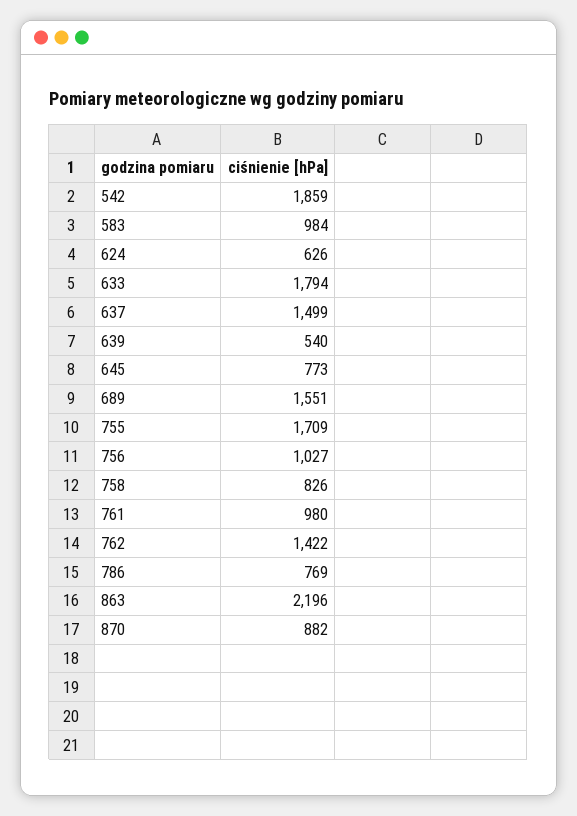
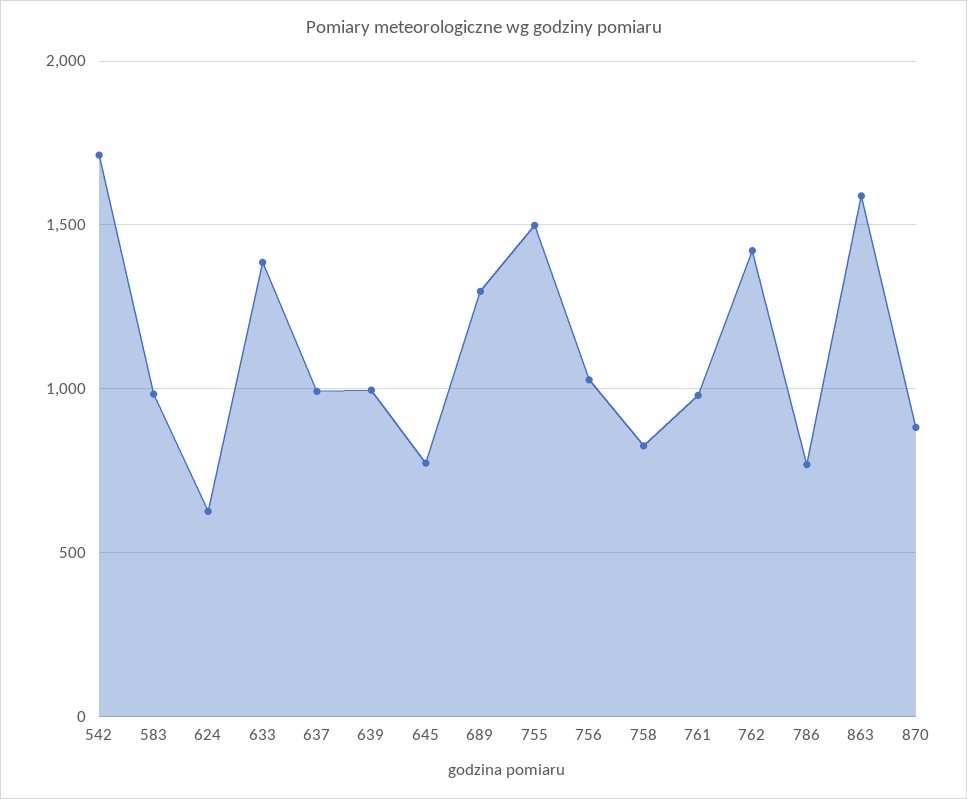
542: 1859 -> 1700
633: 1794 -> 1400
637: 1499 -> 1000
639: 540 -> 1000
689: 1551 -> 1300
755: 1709 -> 1500
863: 2196 -> 1600

